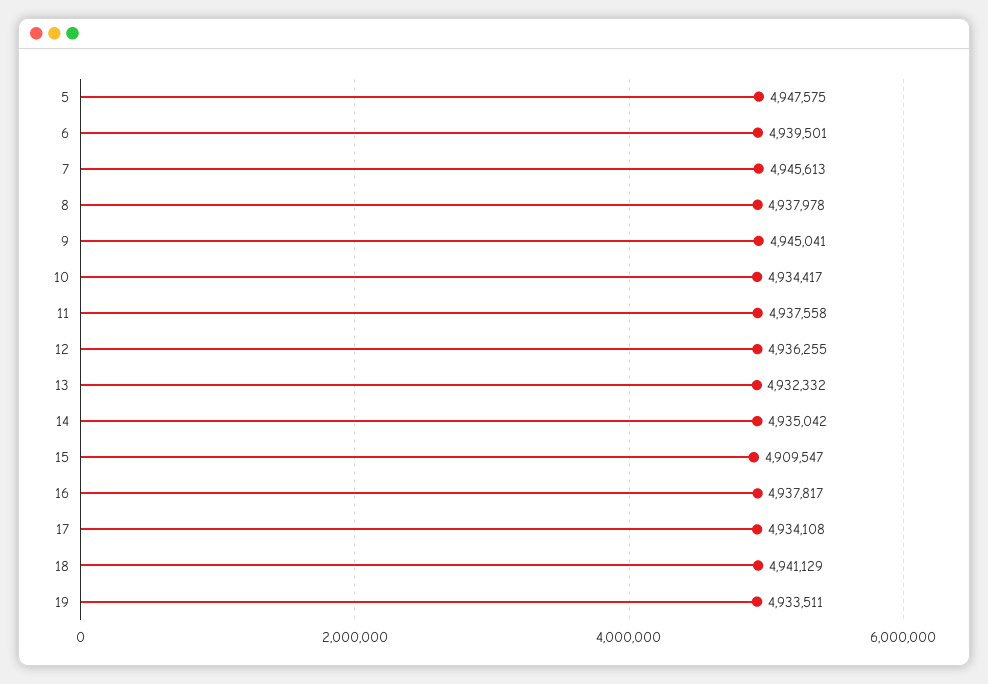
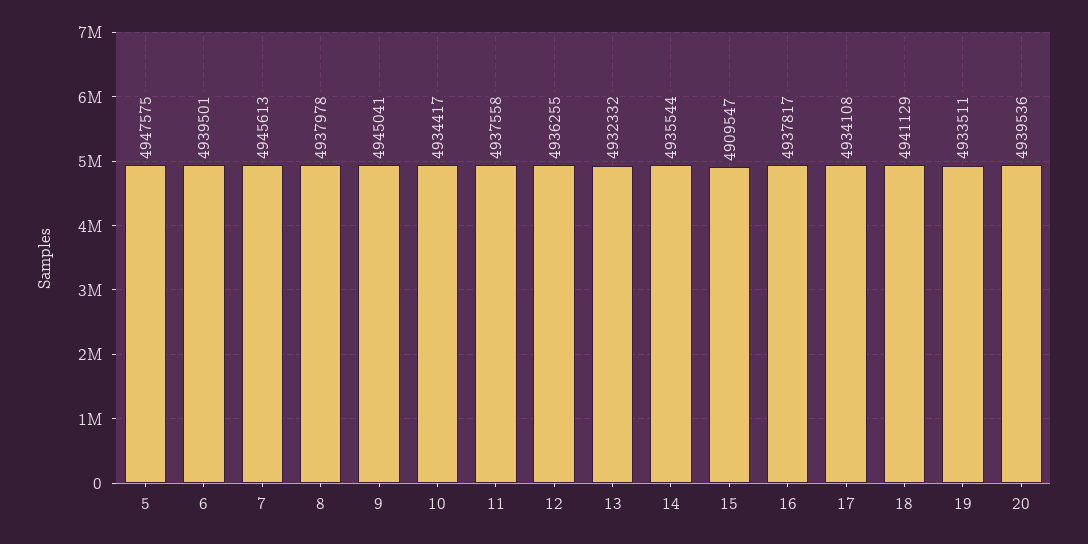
14: 4935042 -> 4935544
20: none -> 4939536

